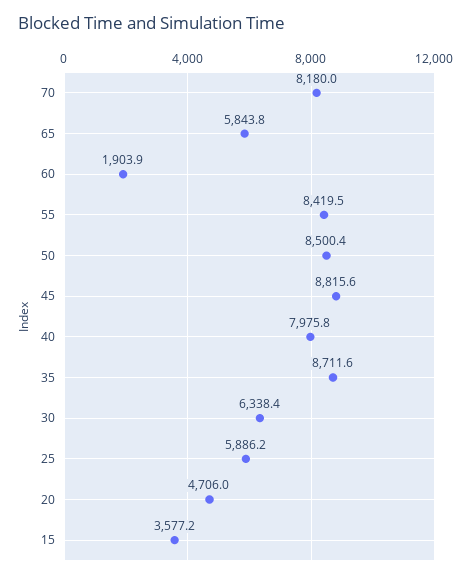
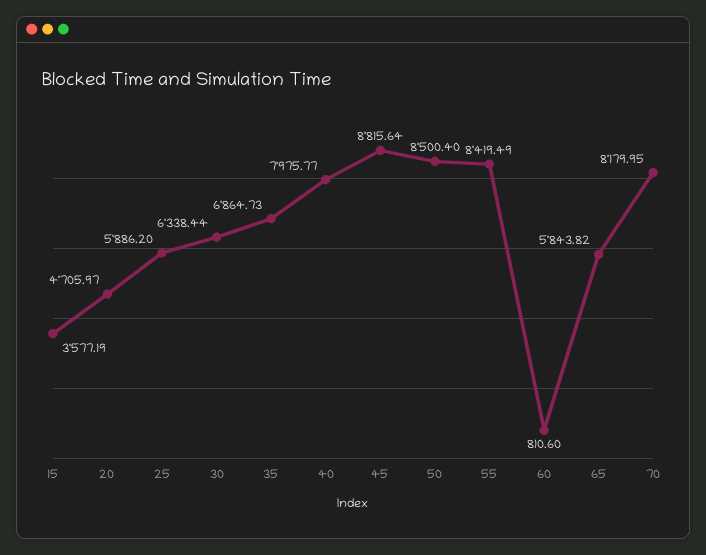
60: 1903.9 -> 810.6
35: 8711.6 -> 6864.73

